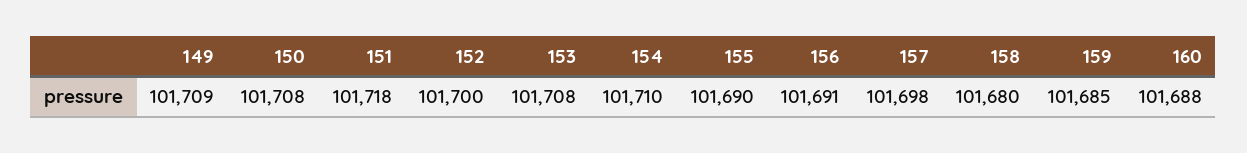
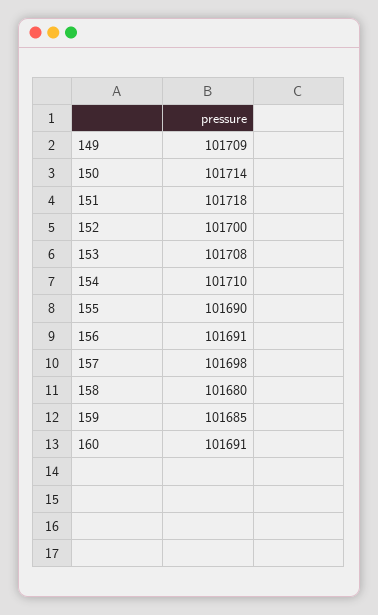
150: 101708 -> 101714
160: 101688 -> 101691

